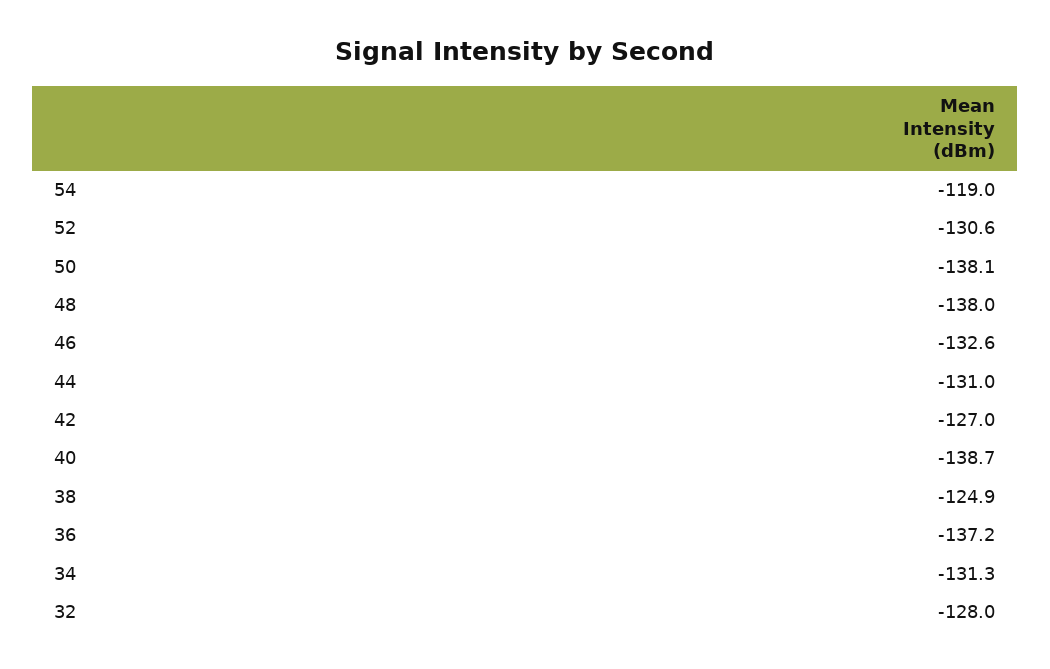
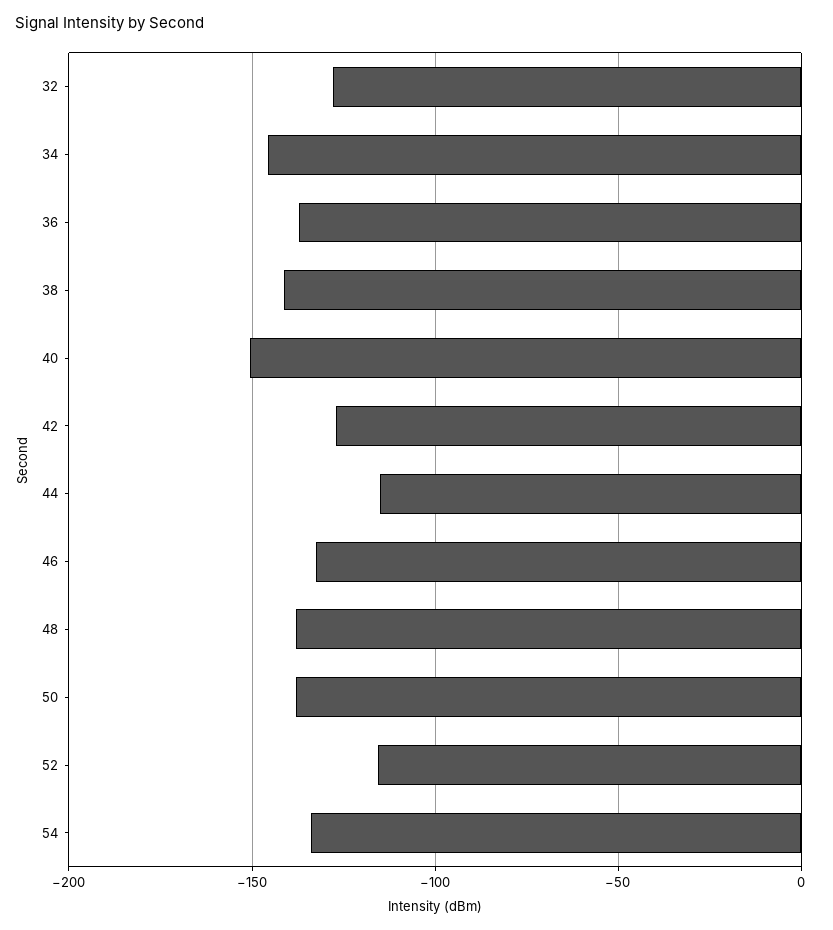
54: -119 -> -135
52: -130.6 -> -115
44: -131 -> -115
40: -138.7 -> -150
38: -124.9 -> -140
34: -131.3 -> -145

